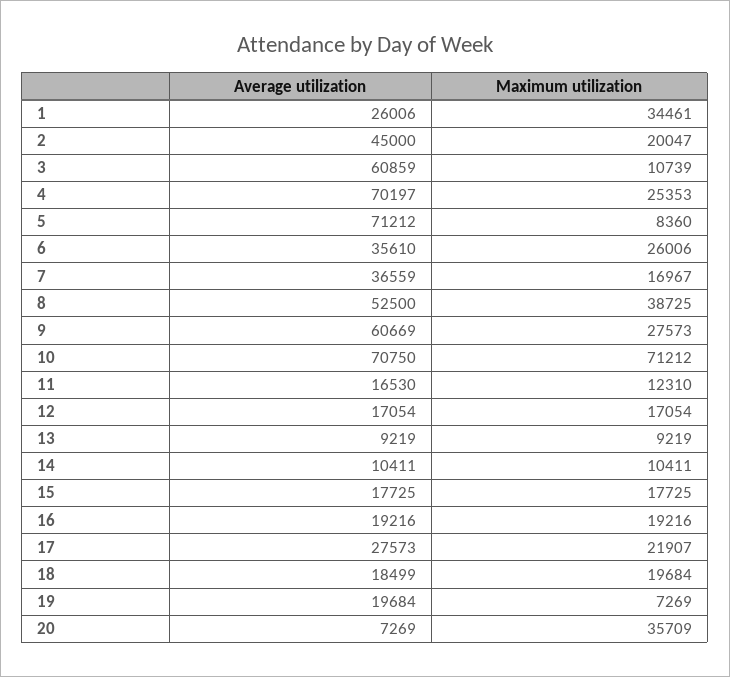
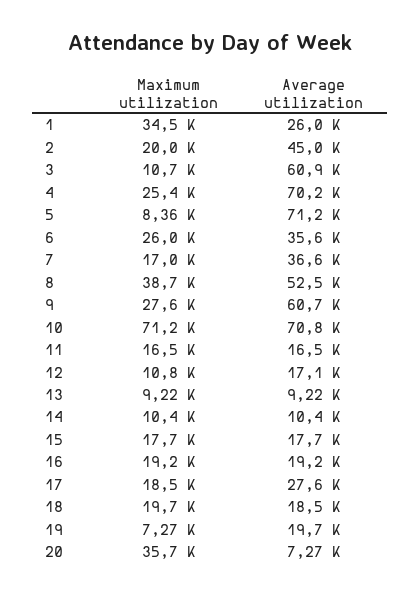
Maximum utilization, 11: 12310 -> 16500
Maximum utilization, 12: 17054 -> 10800
Maximum utilization, 17: 21907 -> 18500

